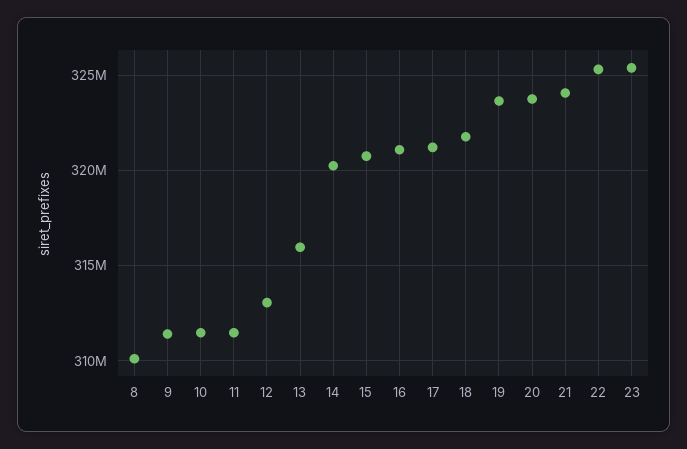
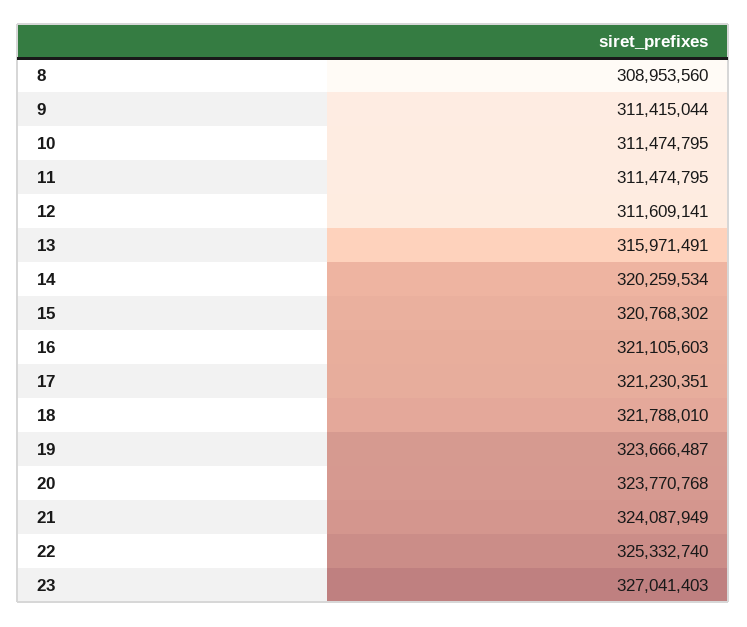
8: 310000000 -> 308953560
12: 313000000 -> 311609141
23: 325500000 -> 327041403

